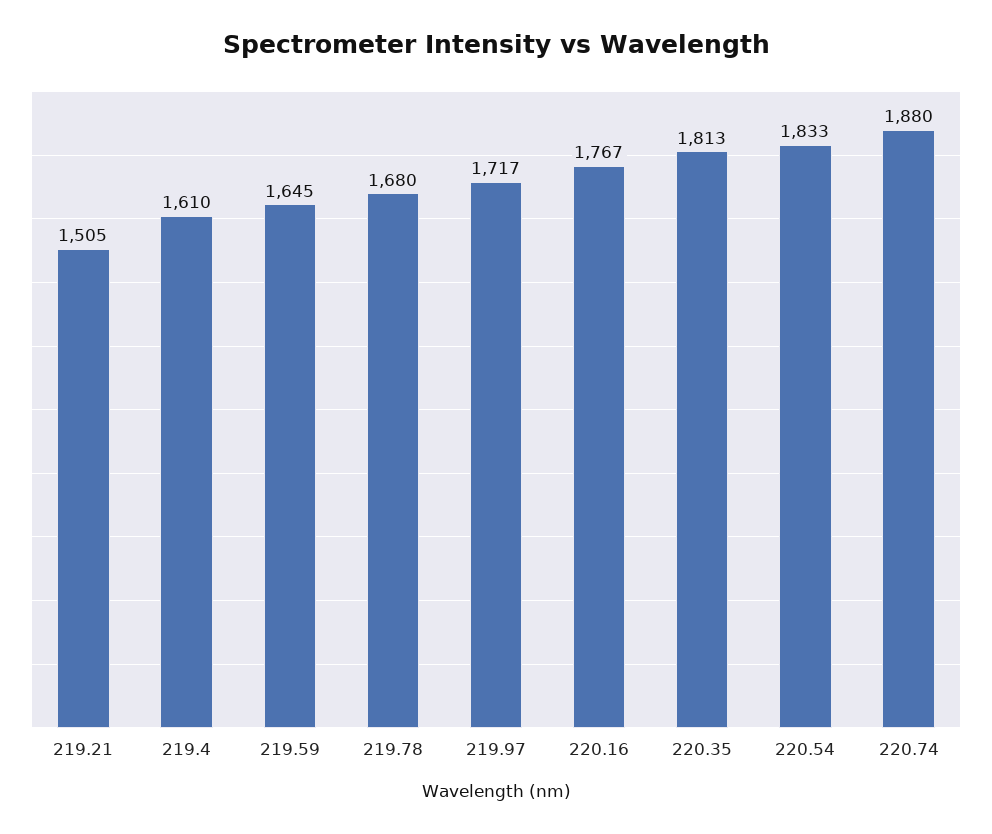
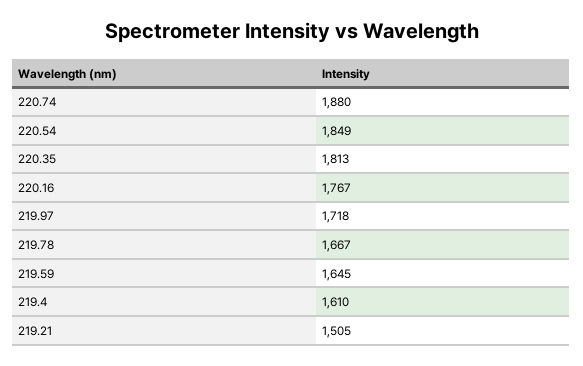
219.78: 1680 -> 1667
219.97: 1717 -> 1718
220.54: 1833 -> 1849

